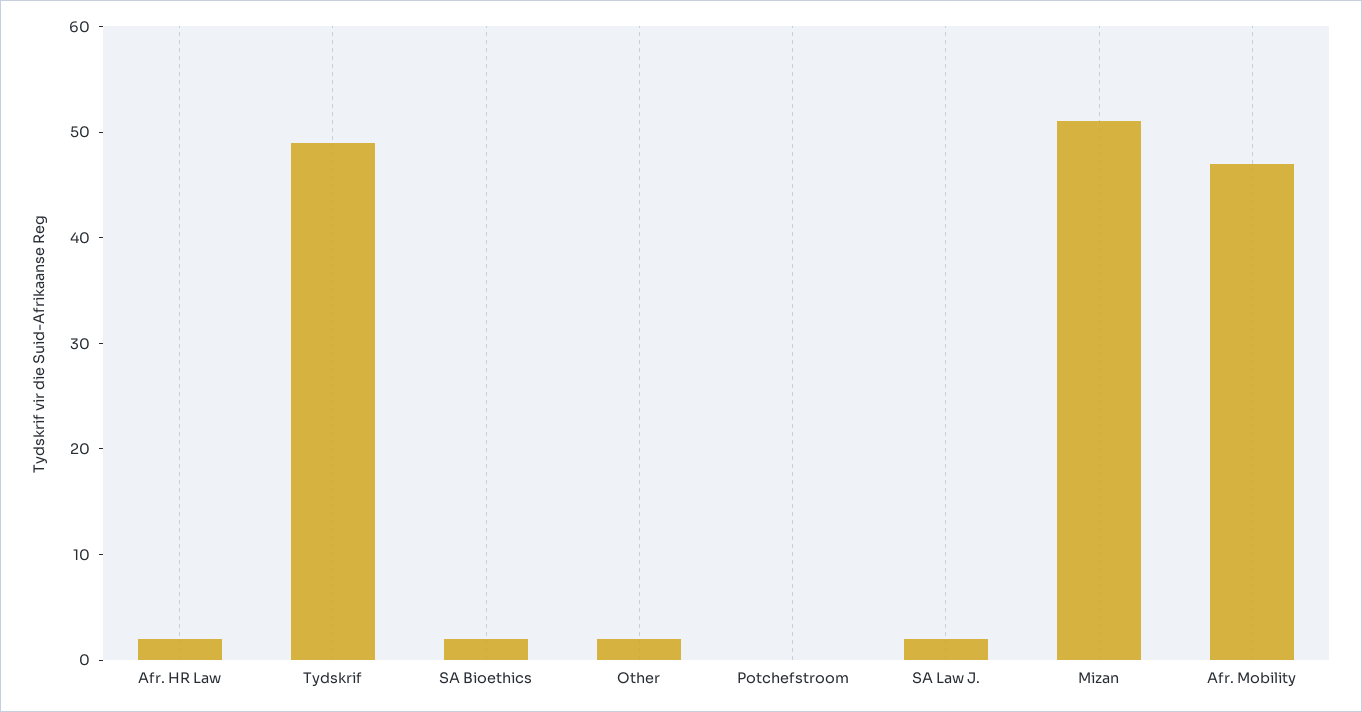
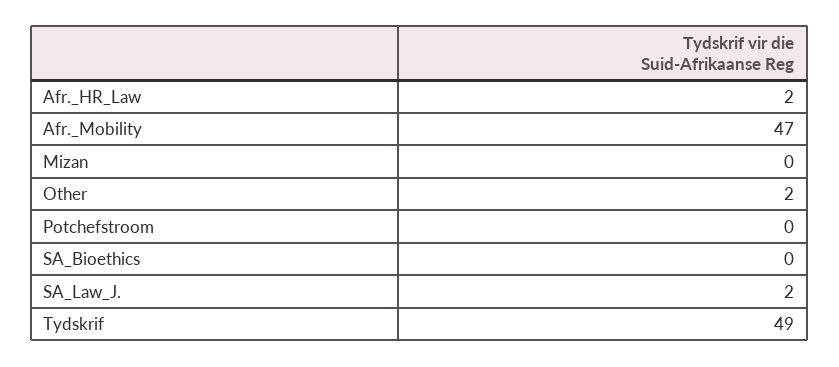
SA Bioethics: 2 -> 0
Mizan: 51 -> 0

